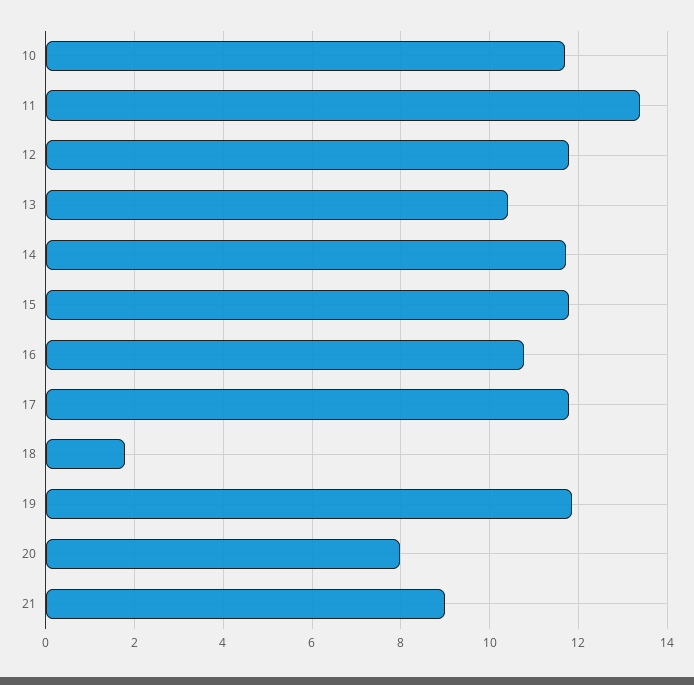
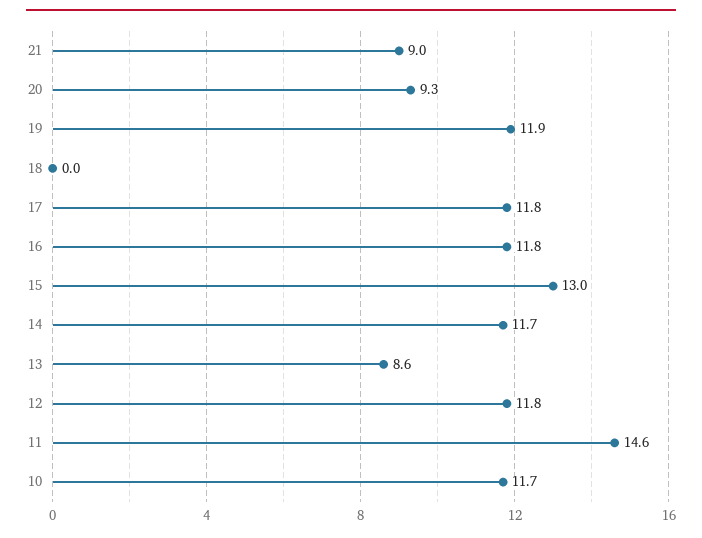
11: 13.4 -> 14.6
13: 10.4 -> 8.6
15: 11.8 -> 13
16: 10.8 -> 11.8
18: 1.8 -> 0
20: 8 -> 9.3

